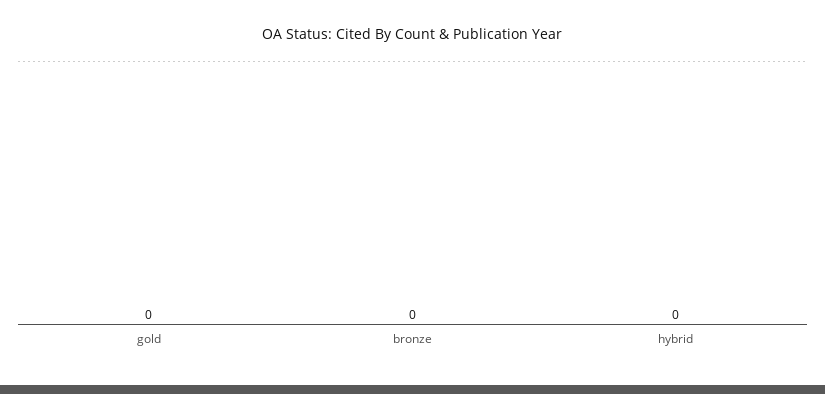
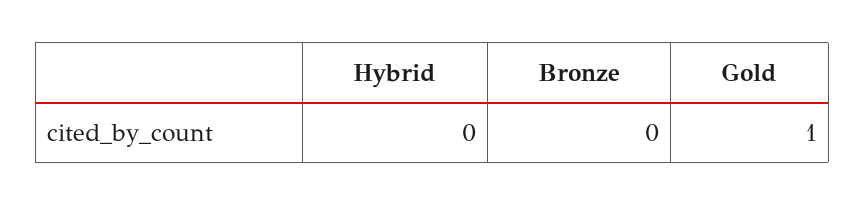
gold: 0 -> 1

